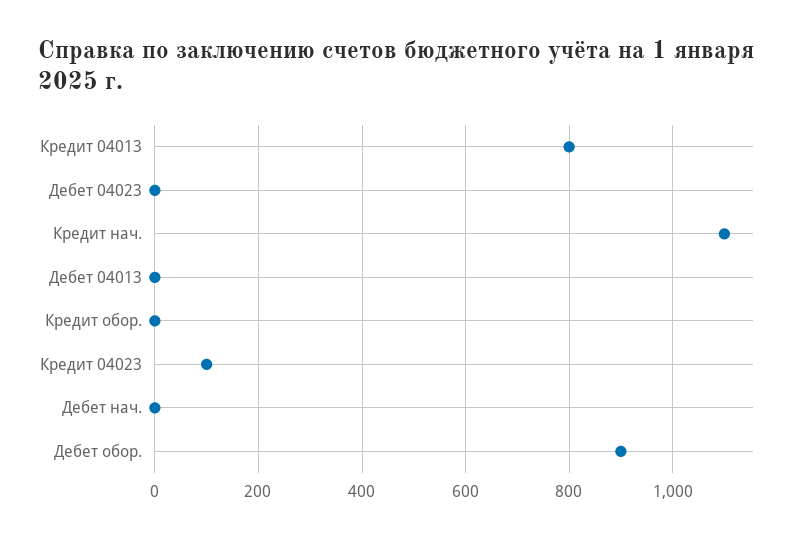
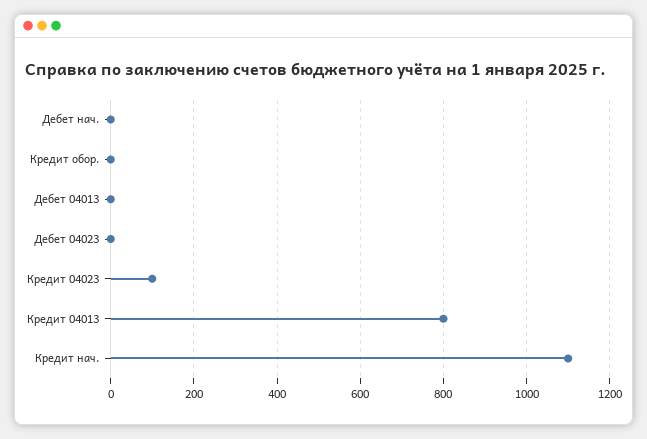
Дебет обор.: 900 -> none

